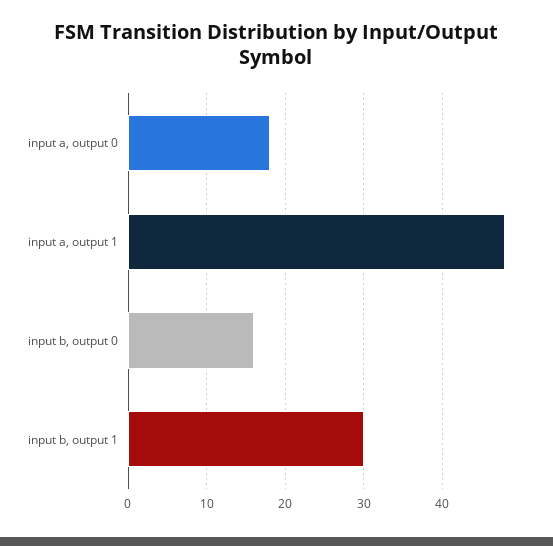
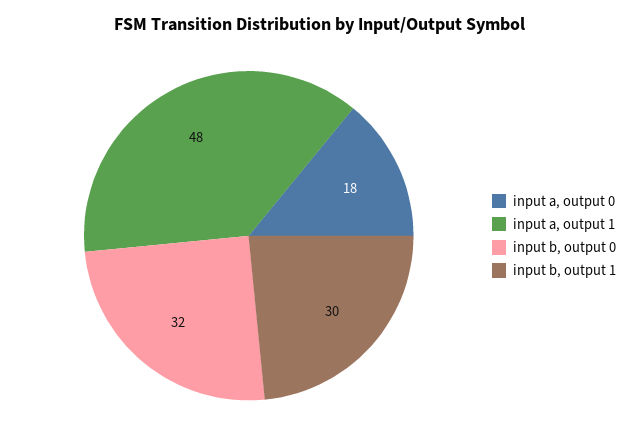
input b, output 0: 16 -> 32

